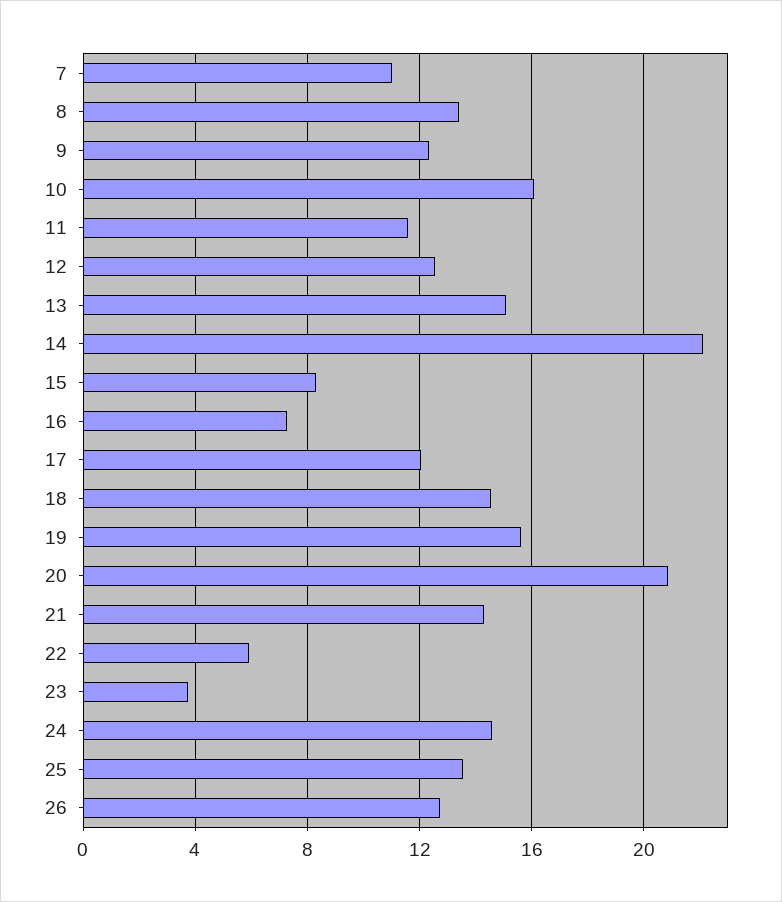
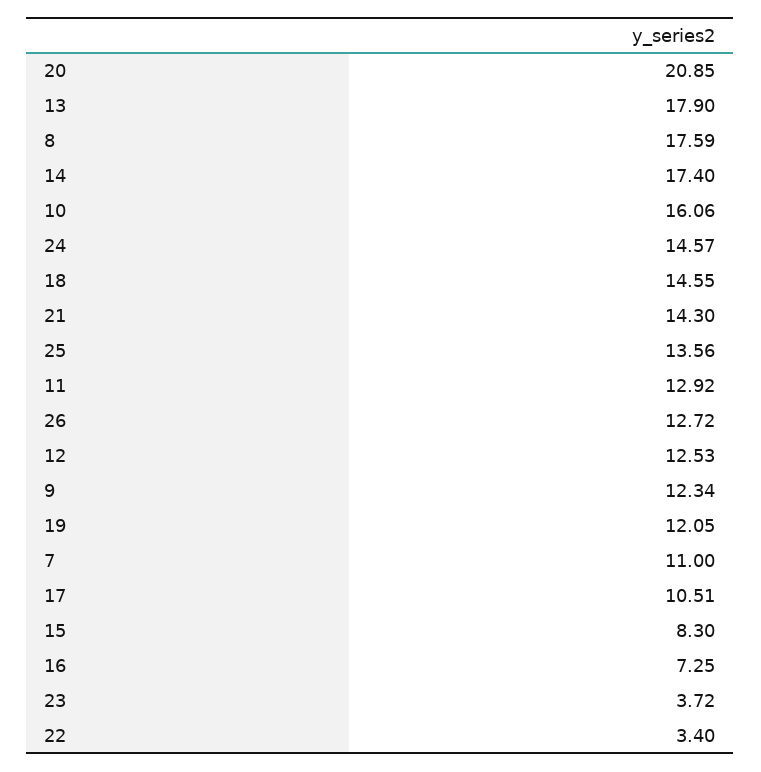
8: 13.5 -> 17.59
11: 11.5 -> 12.92
13: 15 -> 17.9
14: 22 -> 17.4
17: 12 -> 10.51
19: 15.5 -> 12.05
22: 6 -> 3.4

